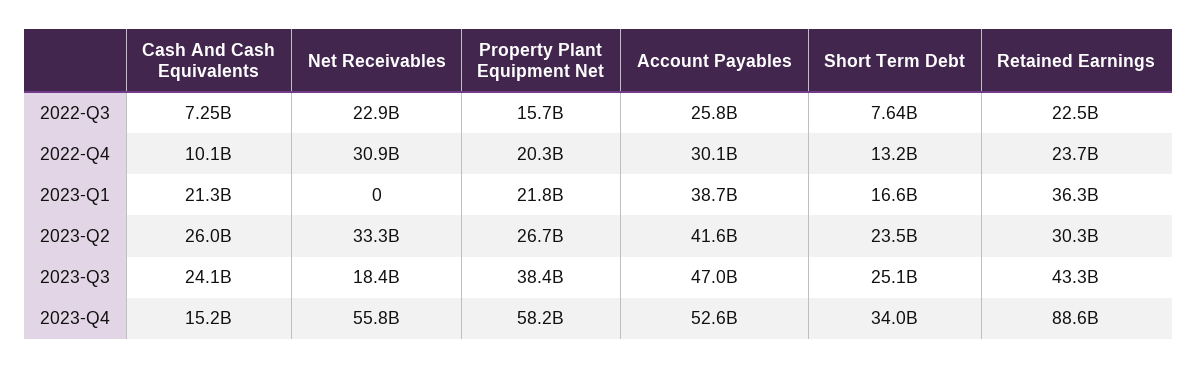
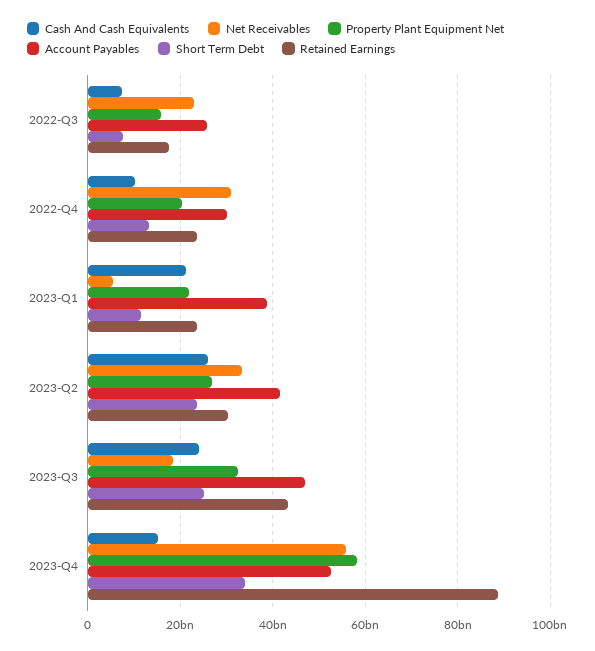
Retained Earnings, 2022-Q3: 22500000000 -> 18000000000
Net Receivables, 2023-Q1: 0 -> 6000000000
Short Term Debt, 2023-Q1: 16600000000 -> 12000000000
Retained Earnings, 2023-Q1: 36300000000 -> 24000000000
Property Plant Equipment Net, 2023-Q3: 38400000000 -> 32000000000

